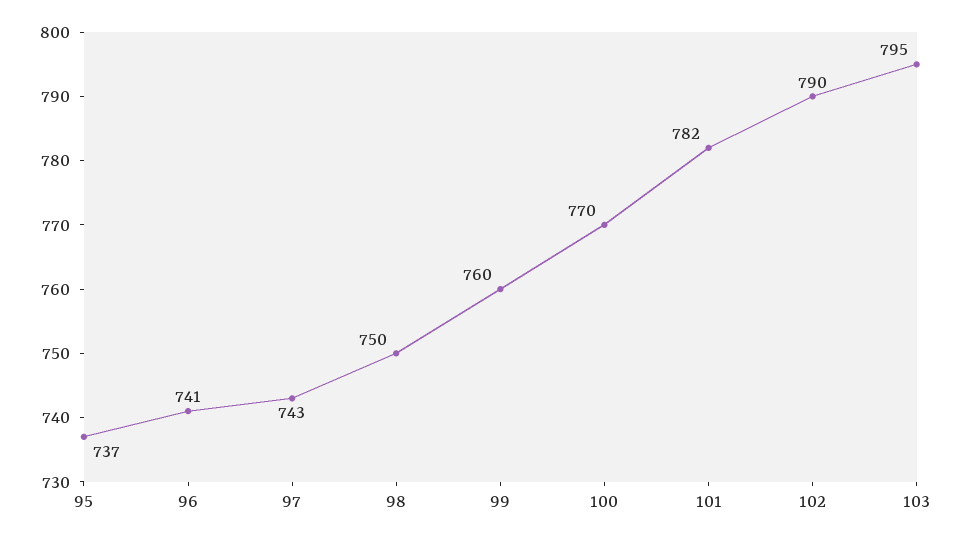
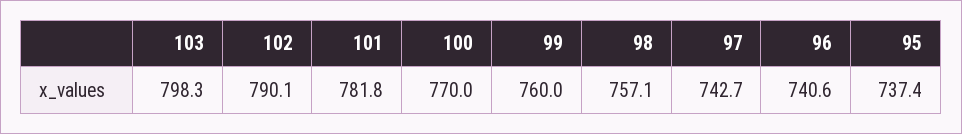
98: 750 -> 757.1
103: 795 -> 798.3

